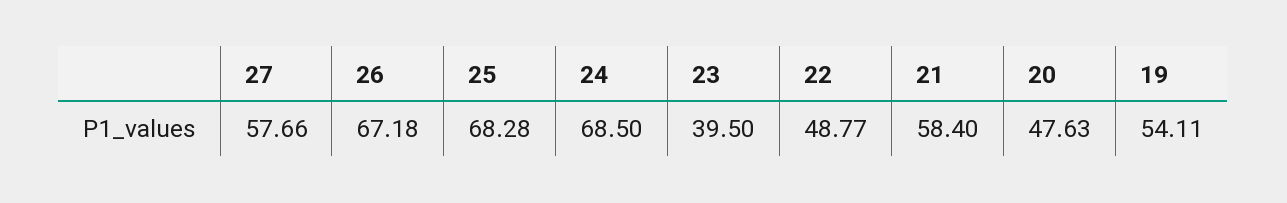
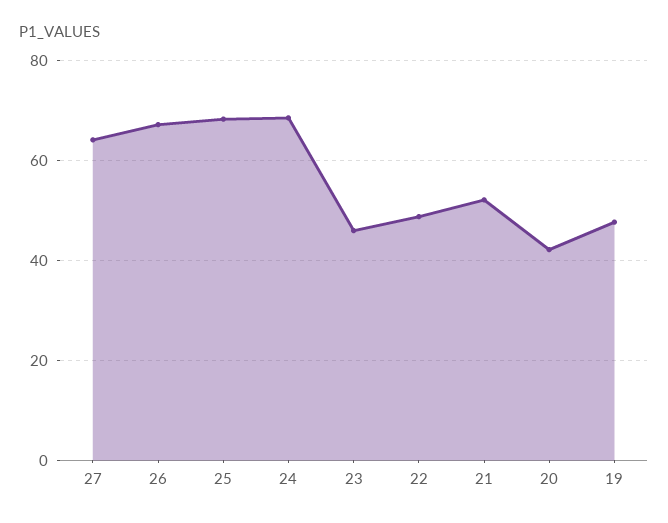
27: 57.66 -> 64
23: 39.5 -> 46
21: 58.4 -> 52
20: 47.63 -> 42
19: 54.11 -> 48

